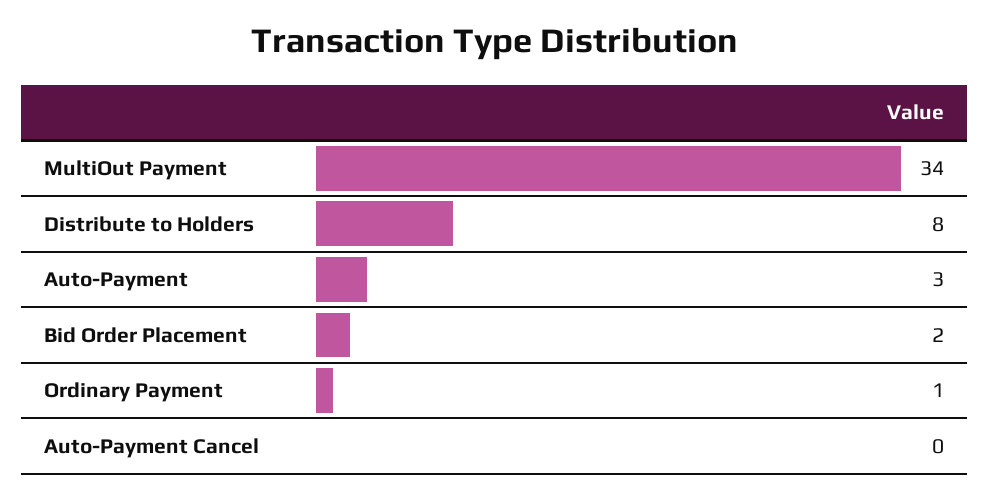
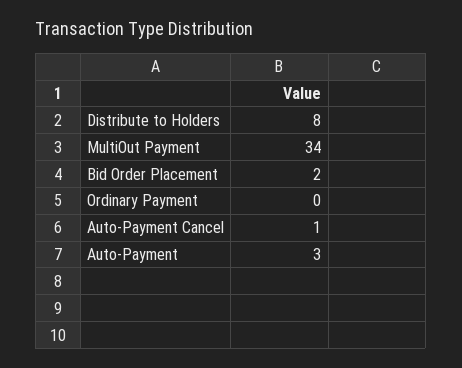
Ordinary Payment: 1 -> 0
Auto-Payment Cancel: 0 -> 1

